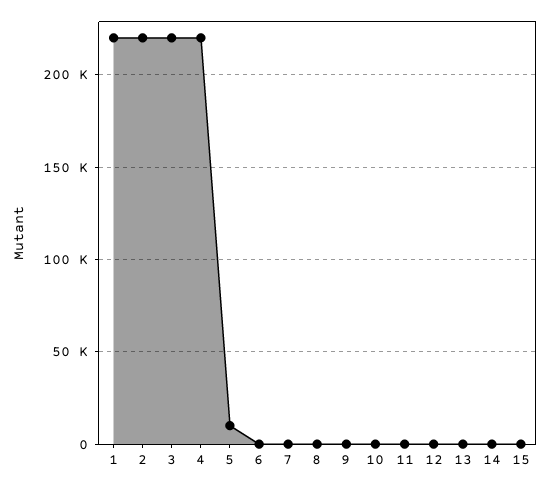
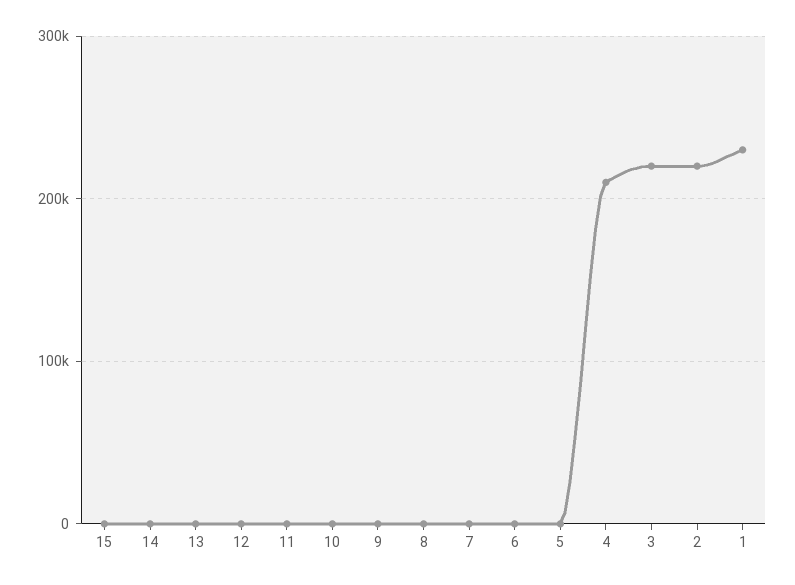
1: 220000 -> 230000
4: 220000 -> 210000
5: 10000 -> 0

